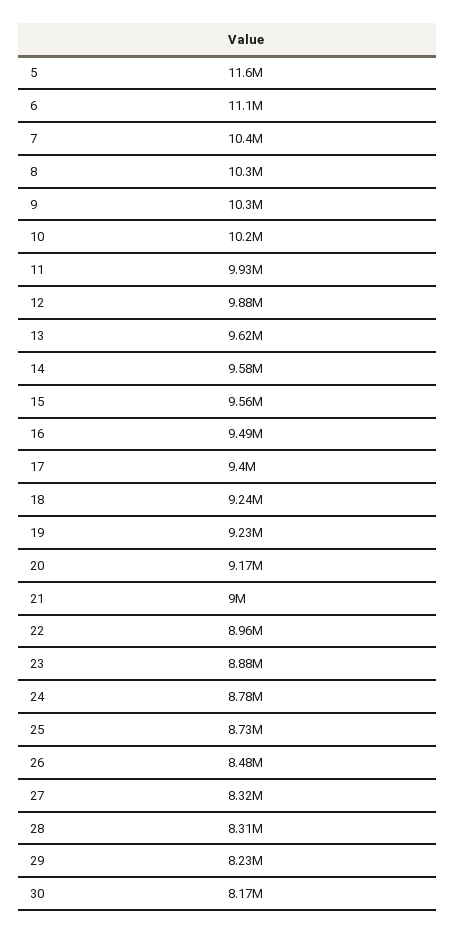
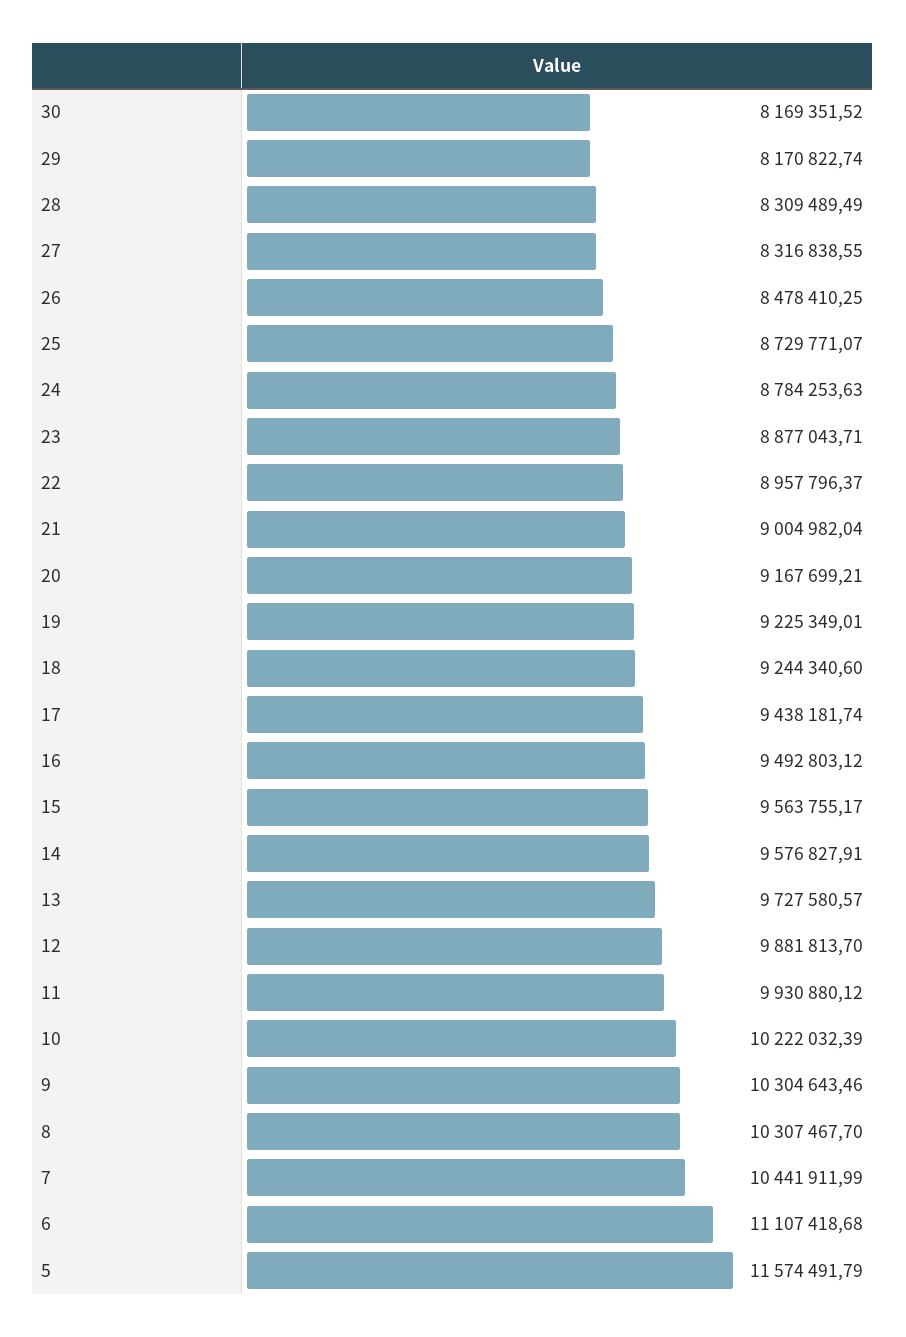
13: 9620000 -> 9727580.57
17: 9400000 -> 9438181.74
29: 8230000 -> 8170822.74

